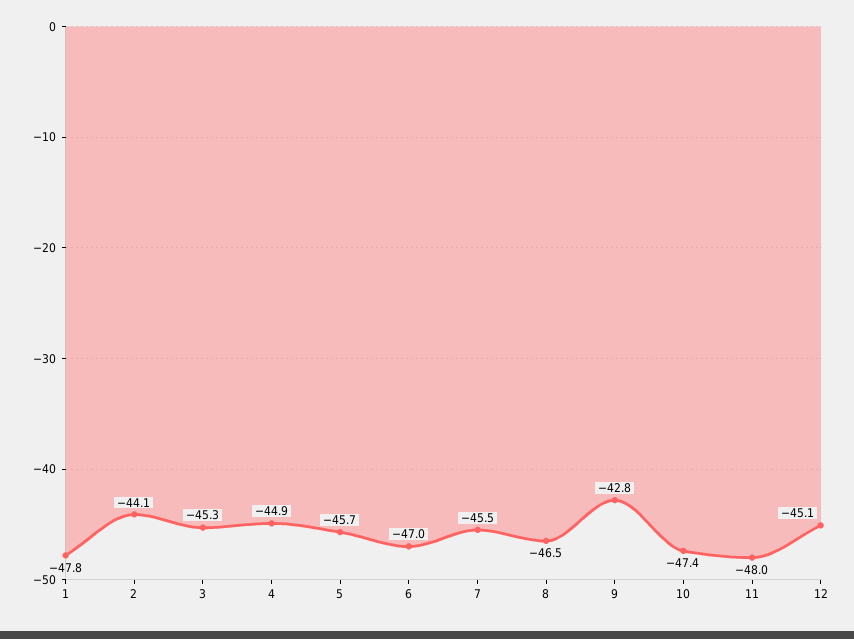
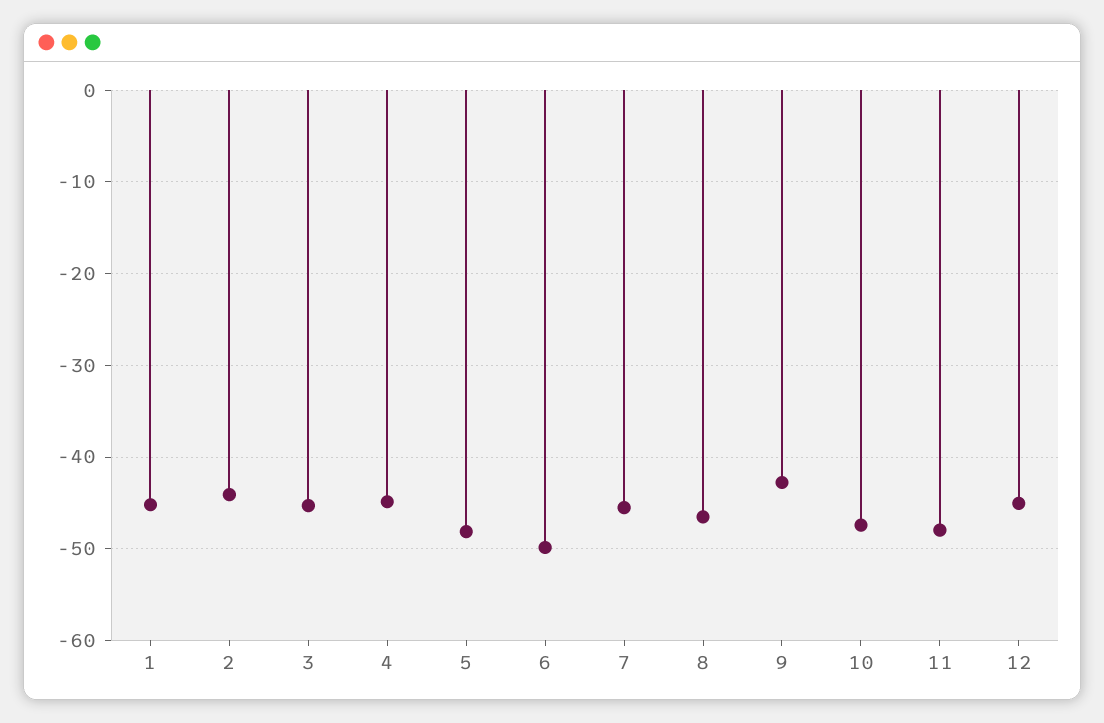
1: -47.8 -> -45
5: -45.7 -> -48
6: -47 -> -50

